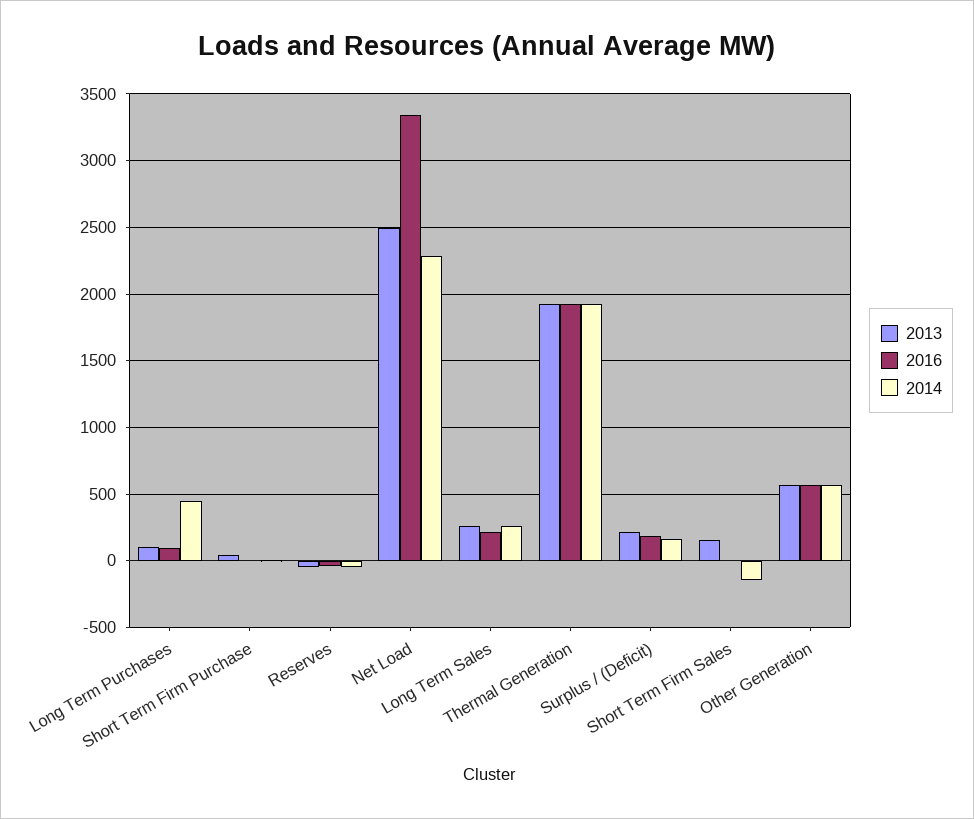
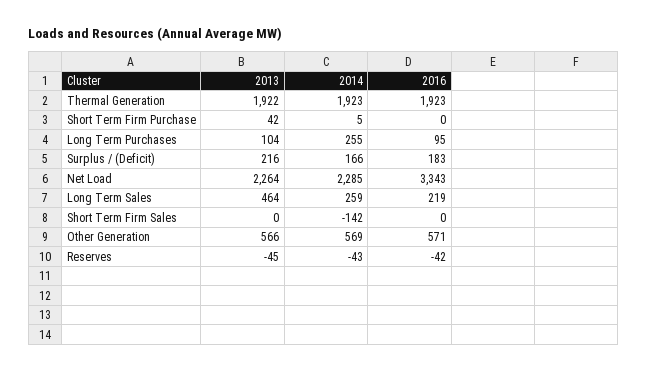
2014, Long Term Purchases: 450 -> 255
2013, Net Load: 2500 -> 2264
2013, Long Term Sales: 250 -> 464
2013, Short Term Firm Sales: 150 -> 0

